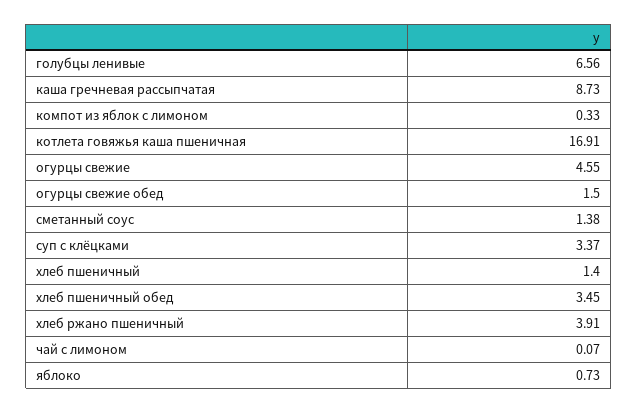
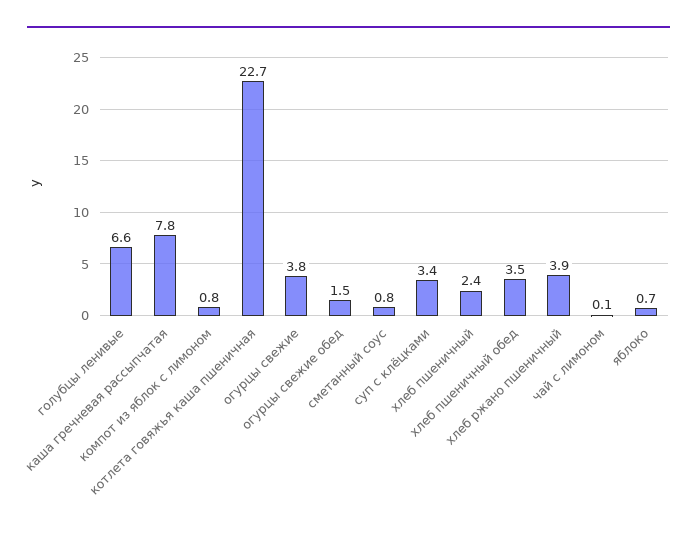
каша гречневая рассыпчатая: 8.73 -> 7.8
компот из яблок с лимоном: 0.33 -> 0.8
котлета говяжья каша пшеничная: 16.91 -> 22.7
огурцы свежие: 4.55 -> 3.8
сметанный соус: 1.38 -> 0.8
хлеб пшеничный: 1.4 -> 2.4

